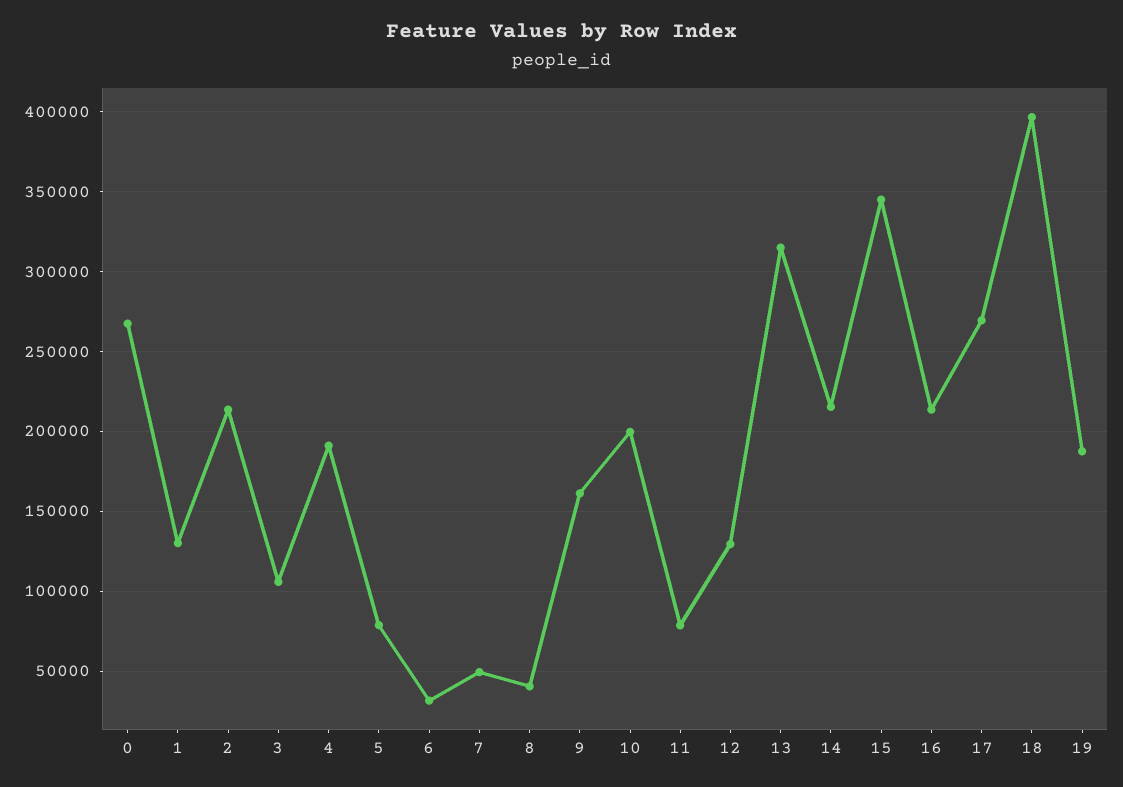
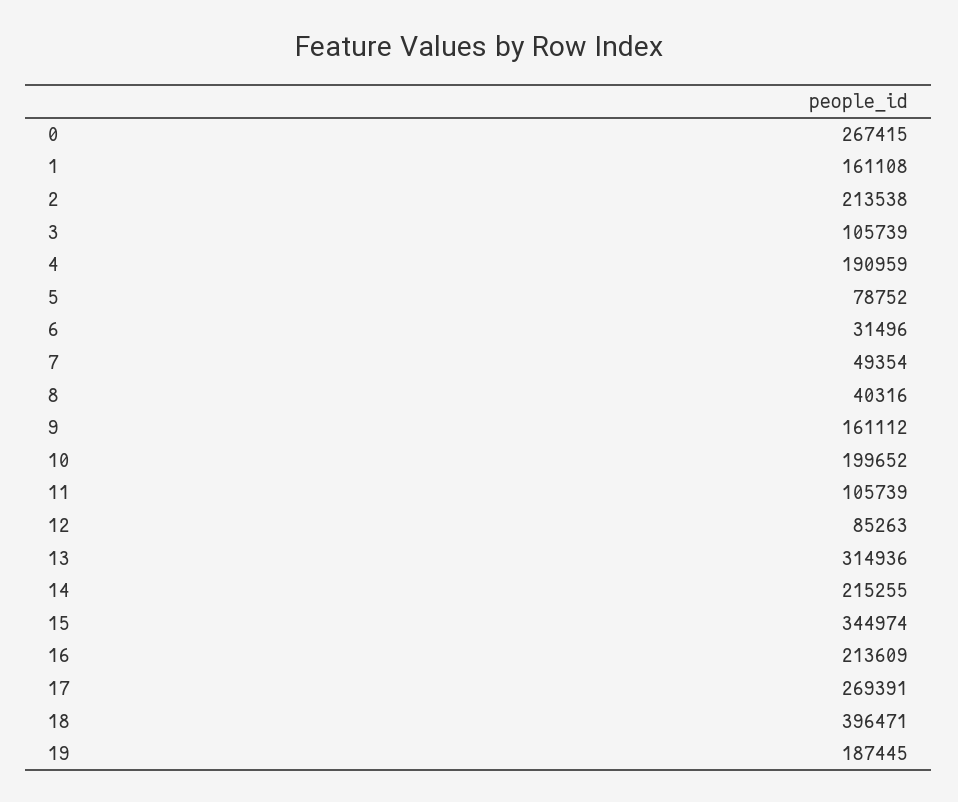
1: 130000 -> 161108
11: 80000 -> 105739
12: 130000 -> 85263

